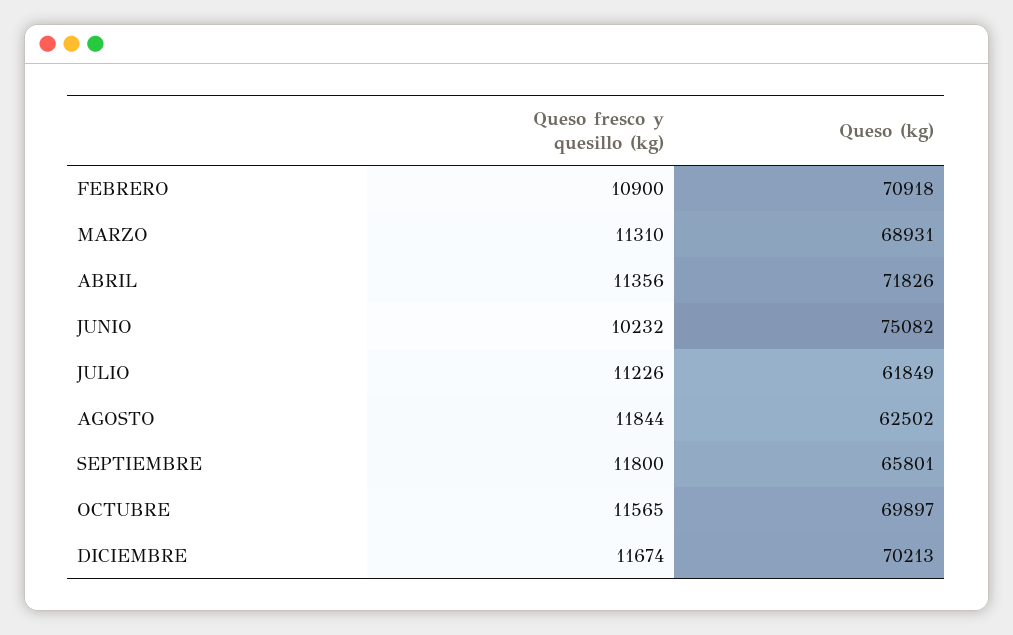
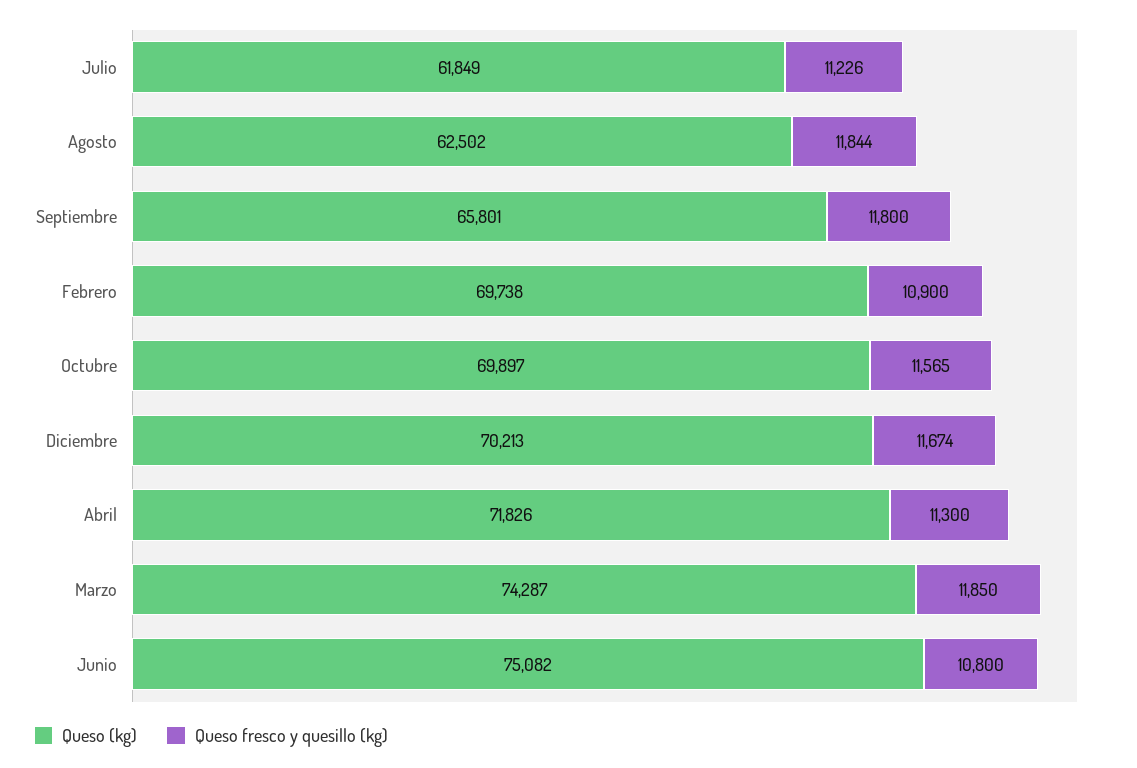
Queso (kg), FEBRERO: 70918 -> 69738
Queso fresco y quesillo (kg), MARZO: 11310 -> 11850
Queso (kg), MARZO: 68931 -> 74287
Queso fresco y quesillo (kg), ABRIL: 11356 -> 11300
Queso fresco y quesillo (kg), JUNIO: 10232 -> 10800

